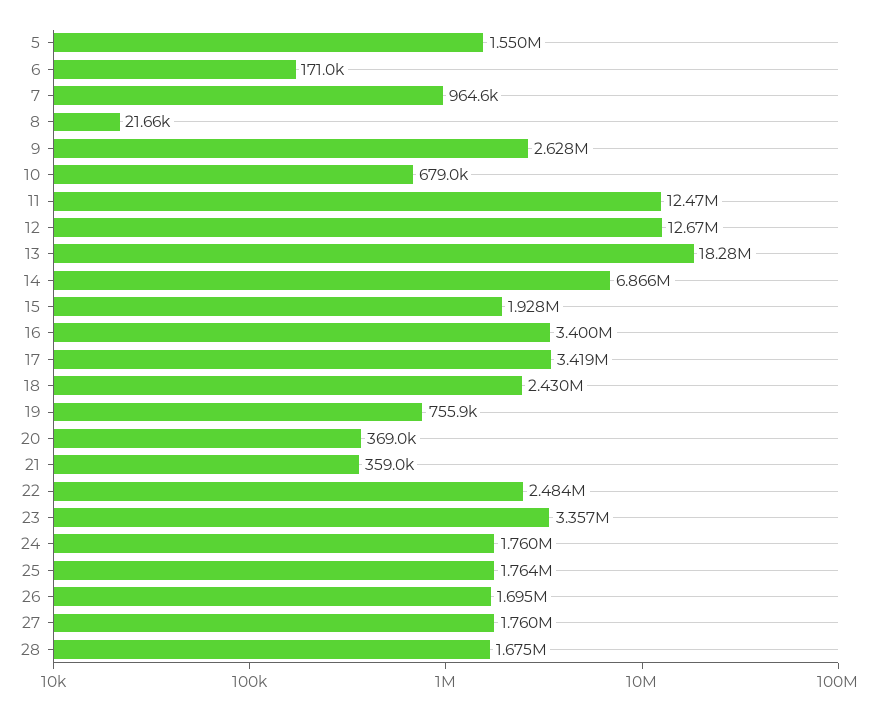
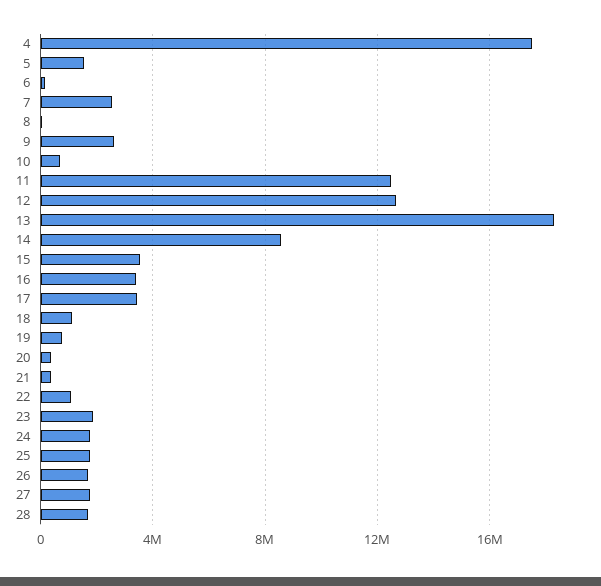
7: 964600 -> 2500000
14: 6866000 -> 8500000
15: 1928000 -> 3500000
18: 2430000 -> 1000000
22: 2484000 -> 1000000
23: 3357000 -> 2000000
4: none -> 17500000

